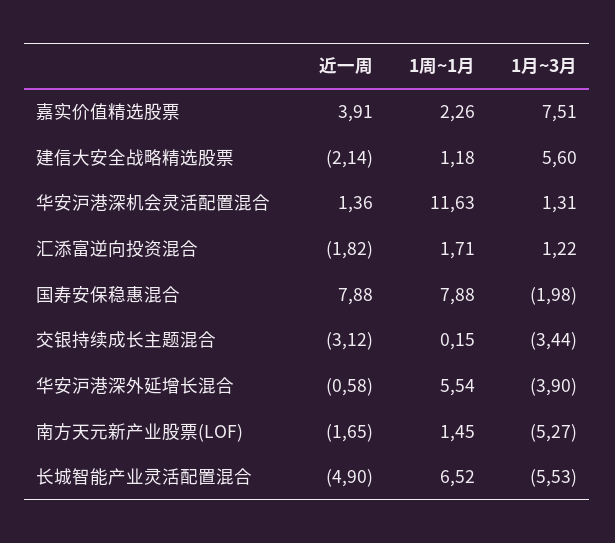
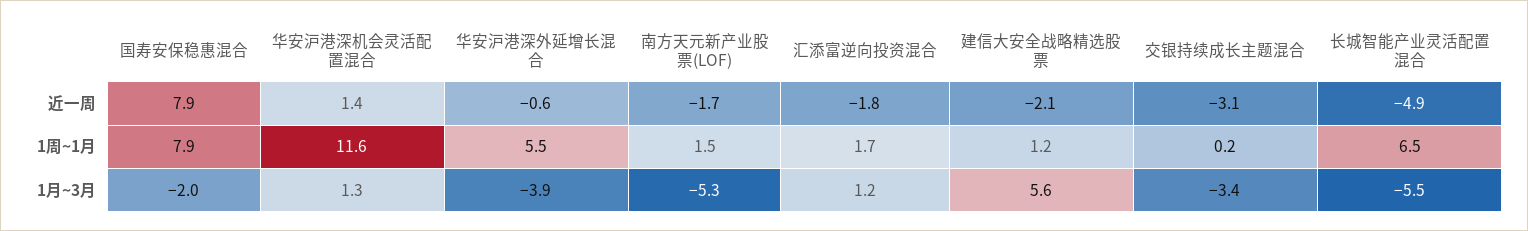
近一周, 嘉实价值精选股票: 3.91 -> none
1周~1月, 嘉实价值精选股票: 2.26 -> none
1月~3月, 嘉实价值精选股票: 7.51 -> none

